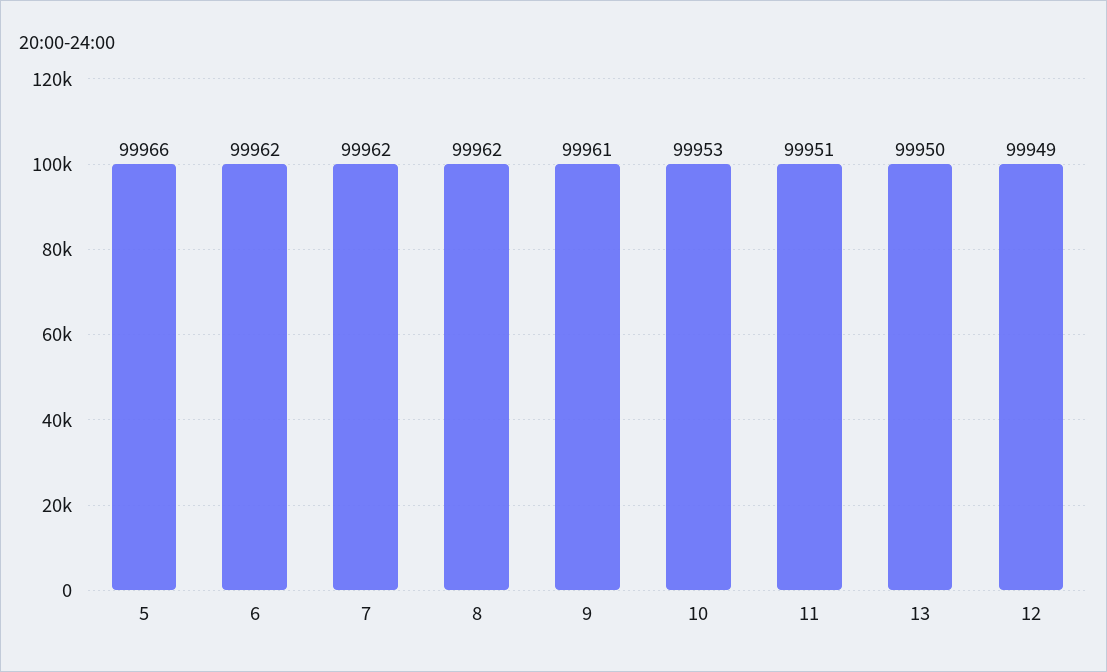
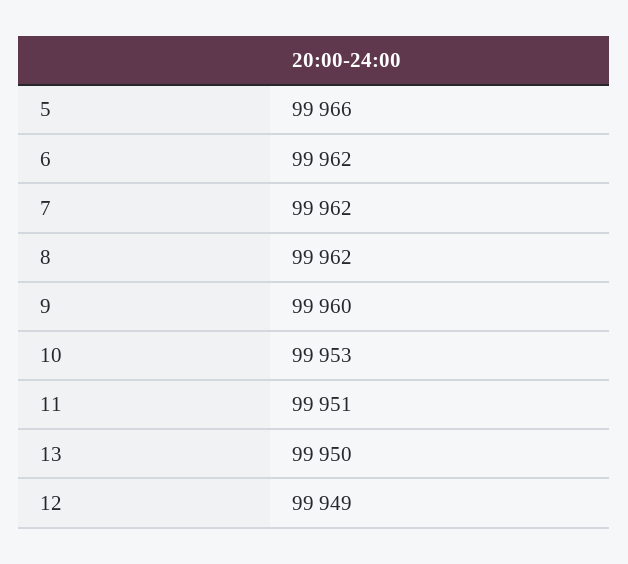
9: 99961 -> 99960

